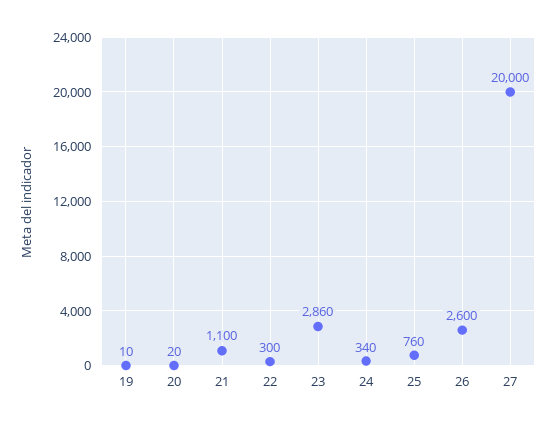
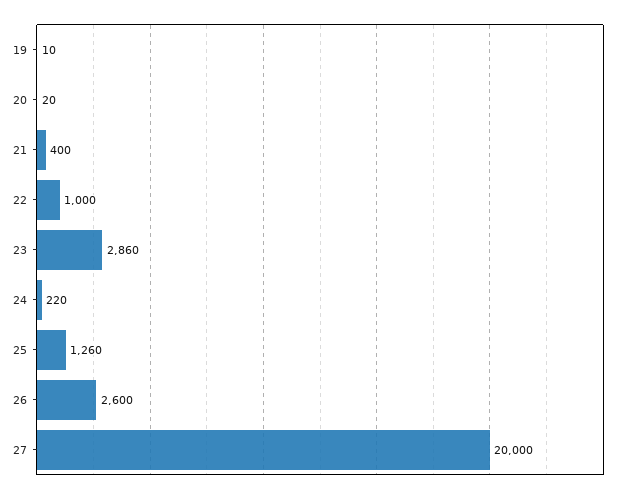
21: 1100 -> 400
22: 300 -> 1000
24: 340 -> 220
25: 760 -> 1260

